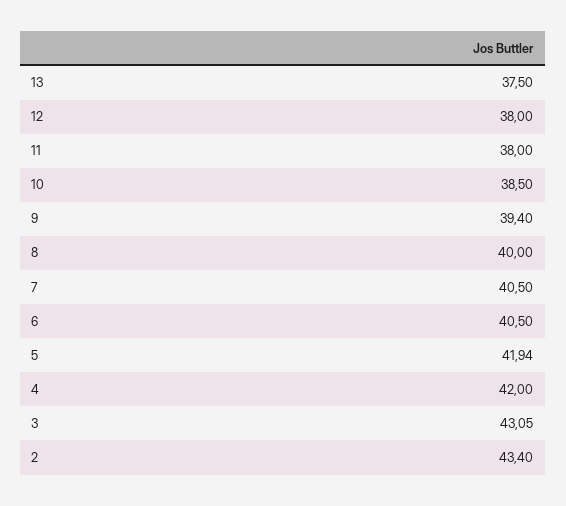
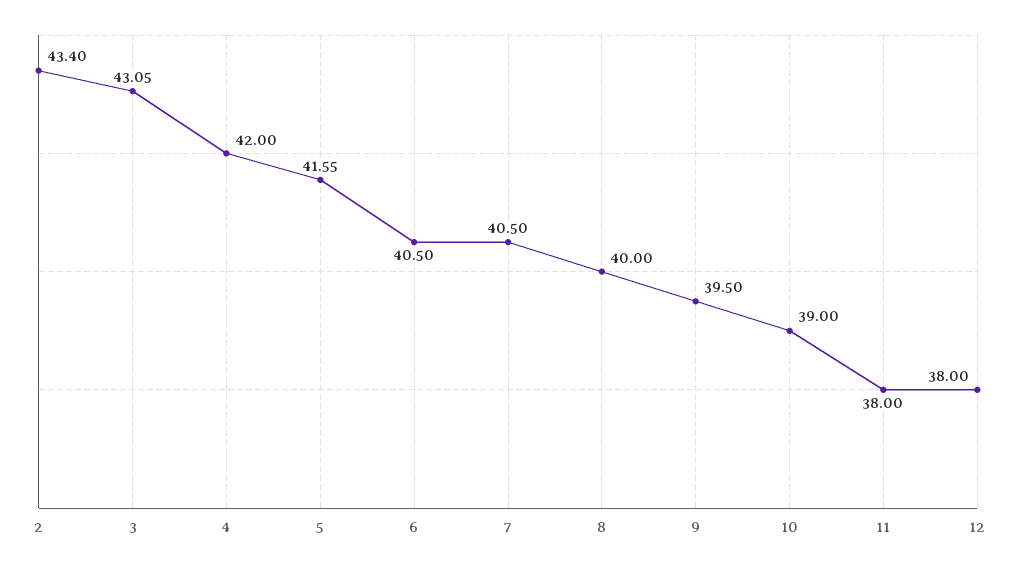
13: 37.5 -> none
10: 38.5 -> 39
9: 39.4 -> 39.5
5: 41.94 -> 41.55

